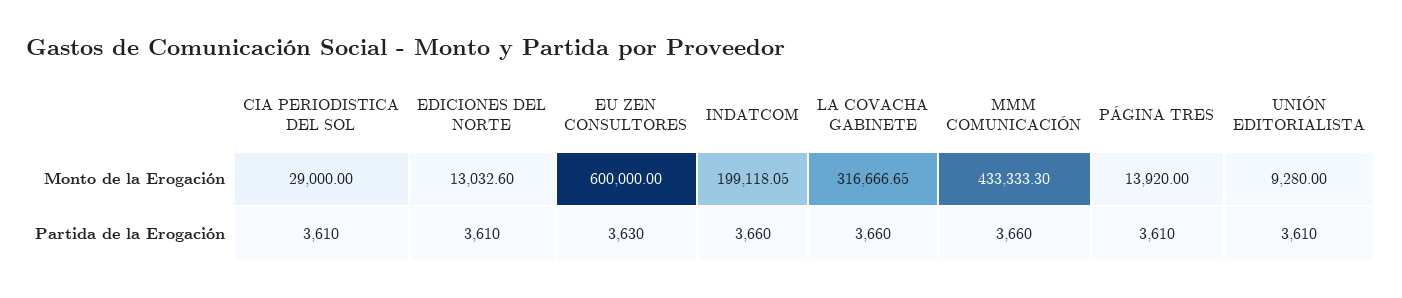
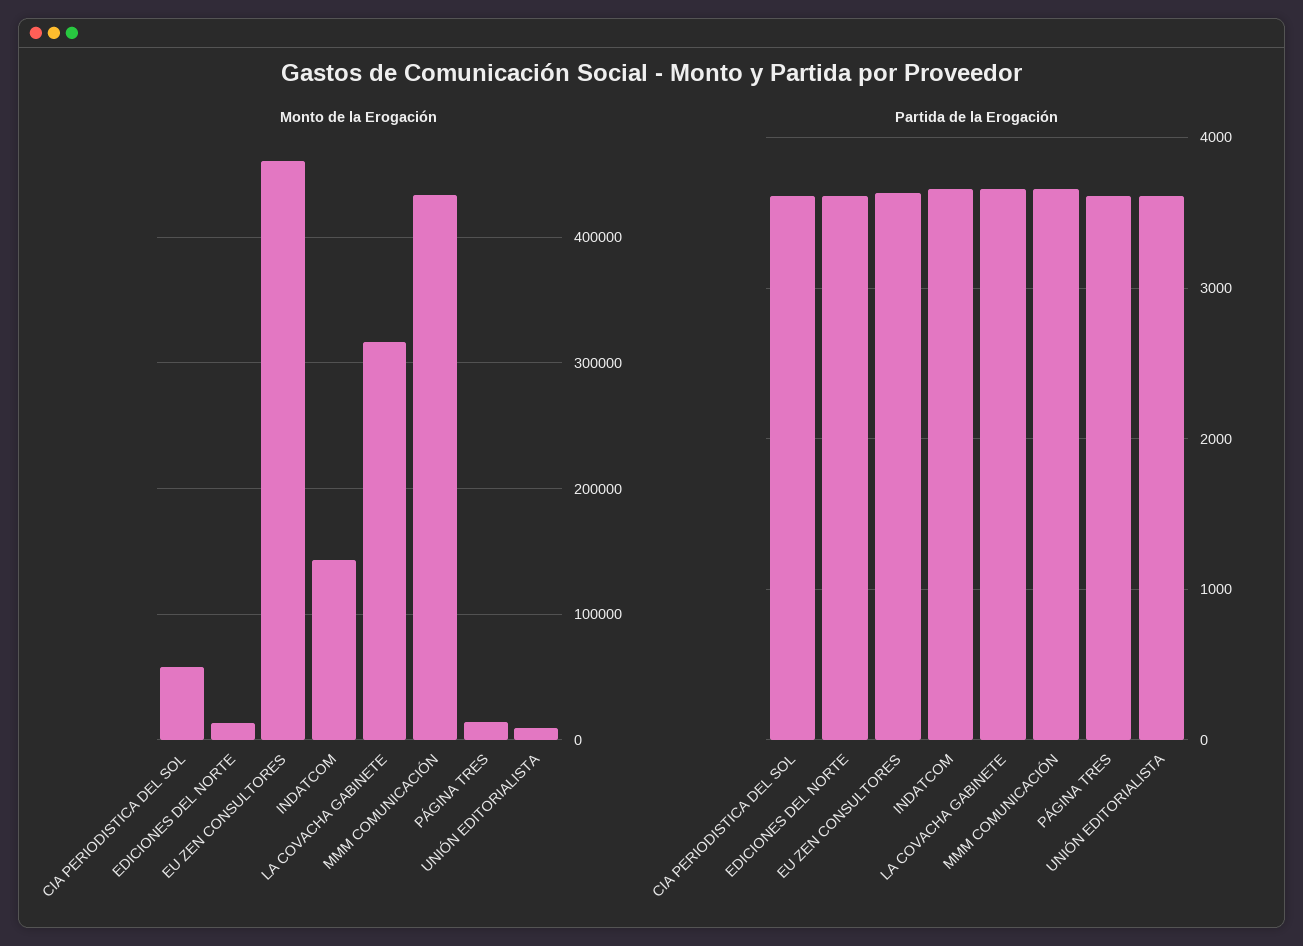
Monto de la Erogación, CIA PERIODISTICA DEL SOL: 29000 -> 60000
Monto de la Erogación, EU ZEN CONSULTORES: 600000 -> 460000
Monto de la Erogación, INDATCOM: 199118.05 -> 140000

